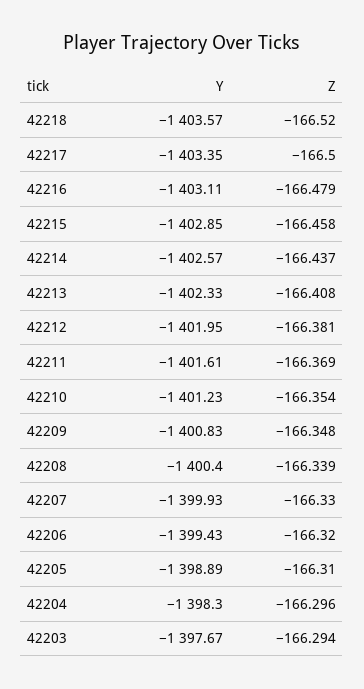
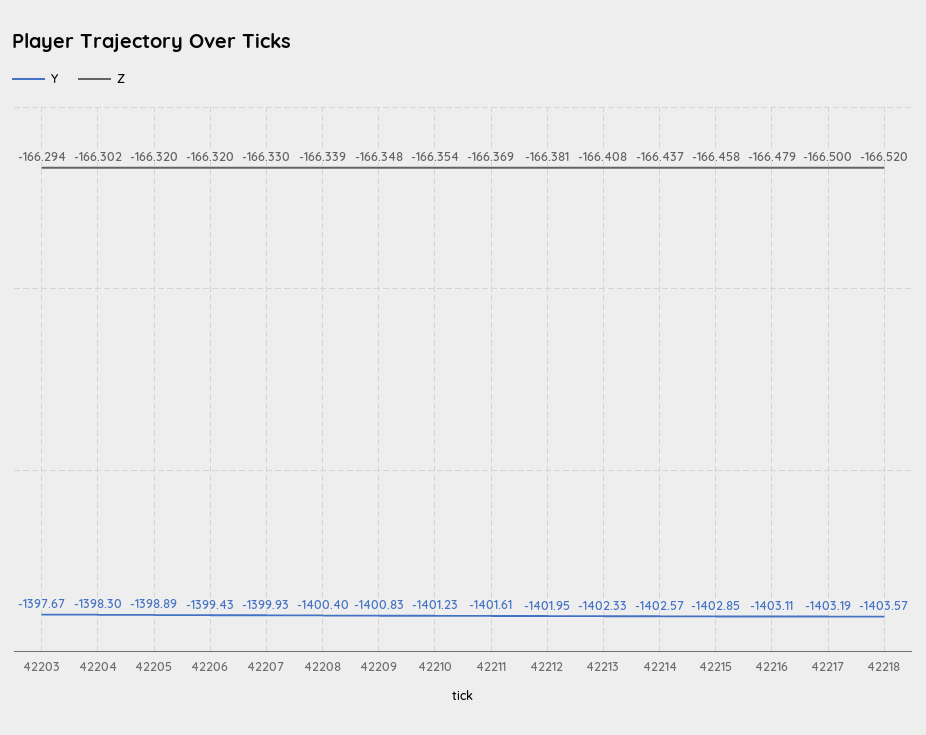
Y, 42217: -1403.35 -> -1403.19
Z, 42205: -166.31 -> -166.32
Z, 42204: -166.296 -> -166.302

